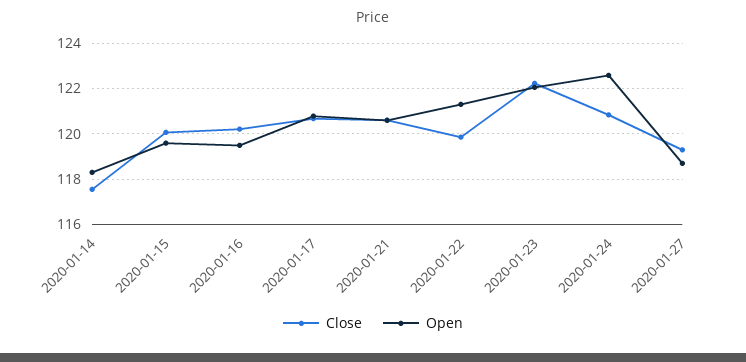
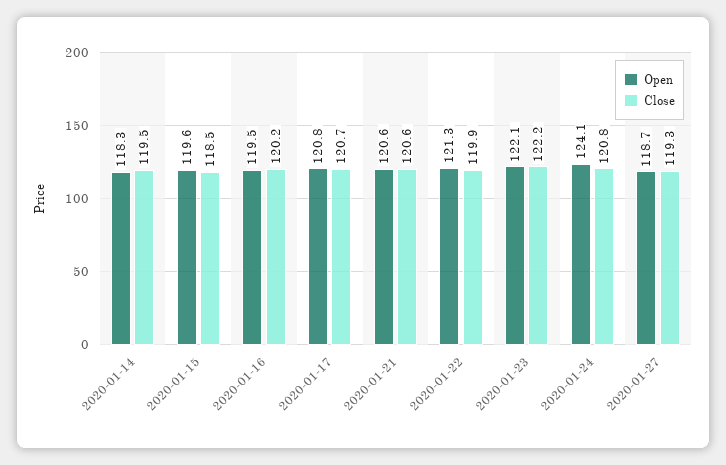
Close, 2020-01-14: 117.5 -> 119.5
Close, 2020-01-15: 120 -> 118.5
Open, 2020-01-24: 122.5 -> 124.1

